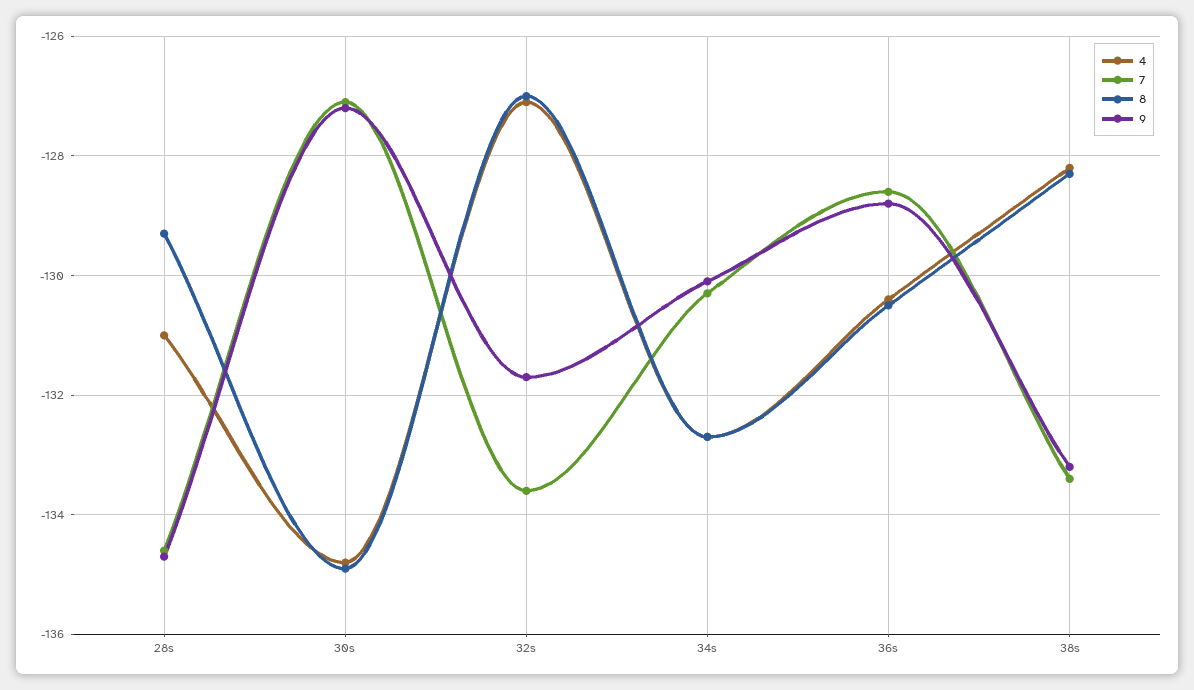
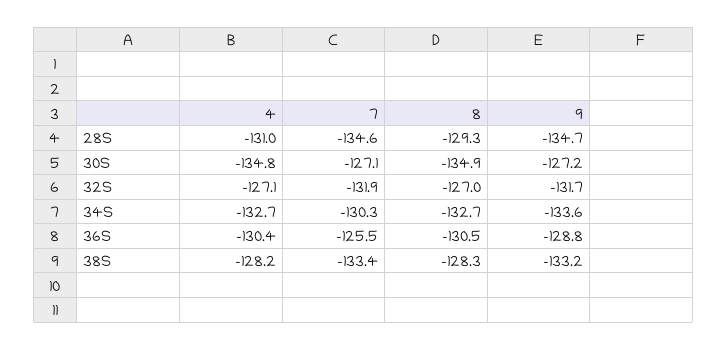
7, 32s: -133.5 -> -131.9
9, 34s: -130 -> -133.6
7, 36s: -128.5 -> -125.5

